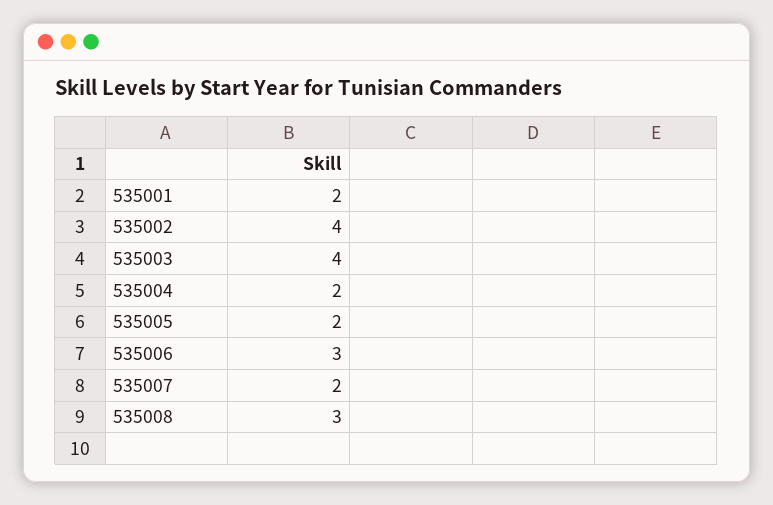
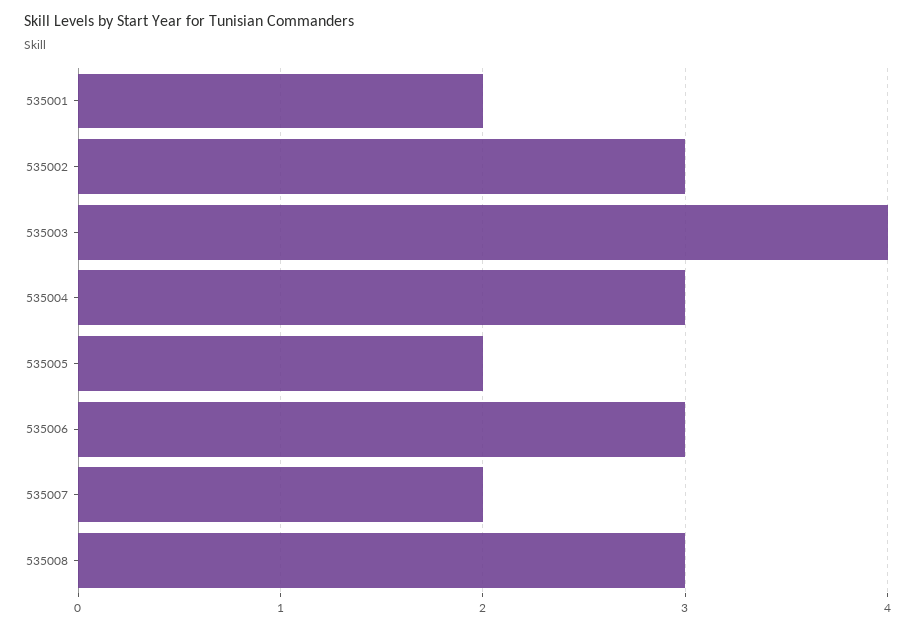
535002: 4 -> 3
535004: 2 -> 3

